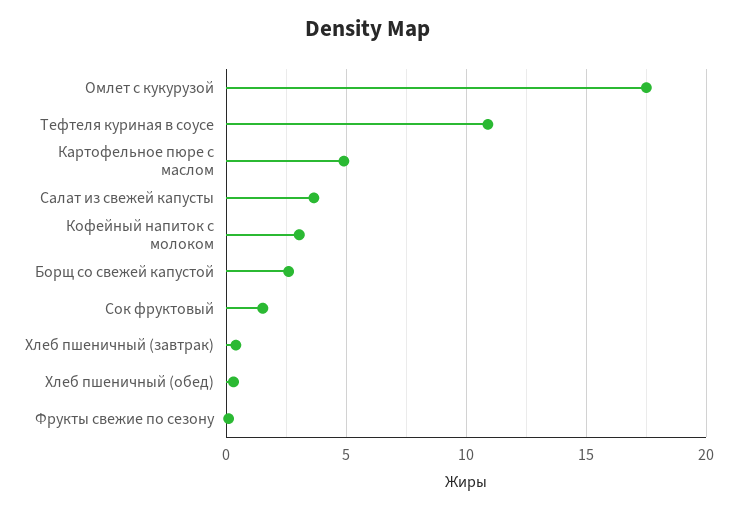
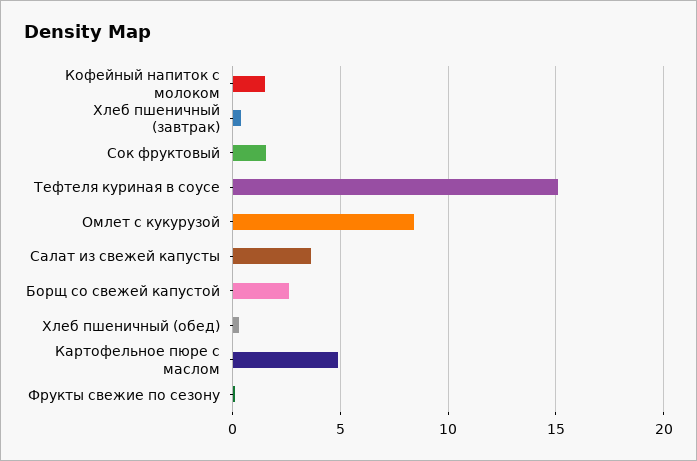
Омлет с кукурузой: 17.5 -> 8.5
Тефтеля куриная в соусе: 11 -> 15
Кофейный напиток с молоком: 3 -> 1.5

